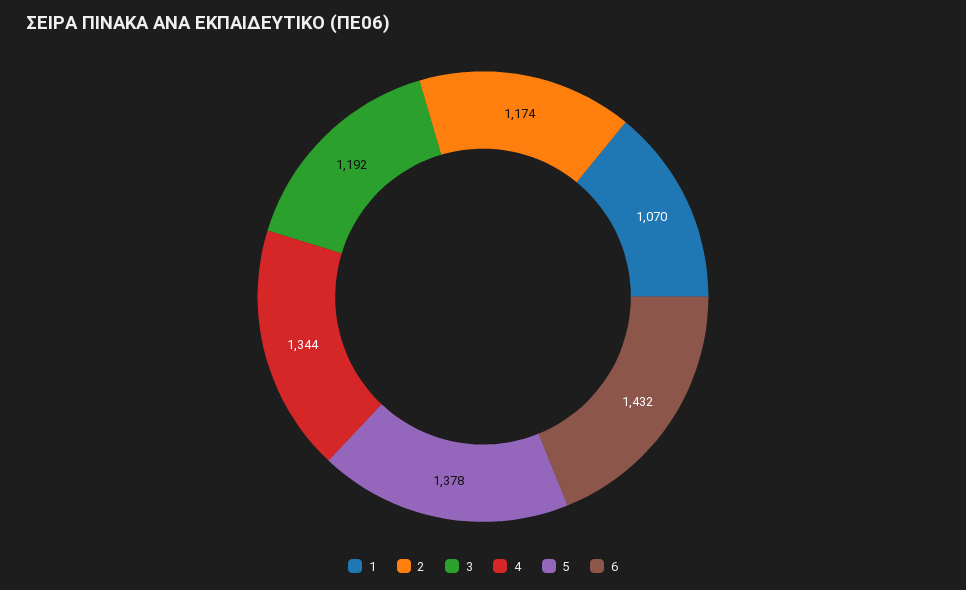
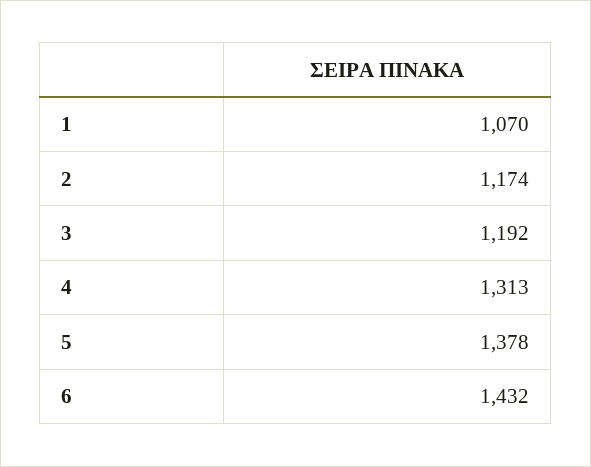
4: 1344 -> 1313

